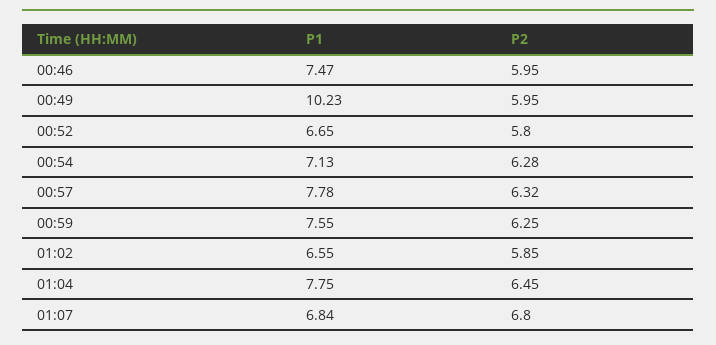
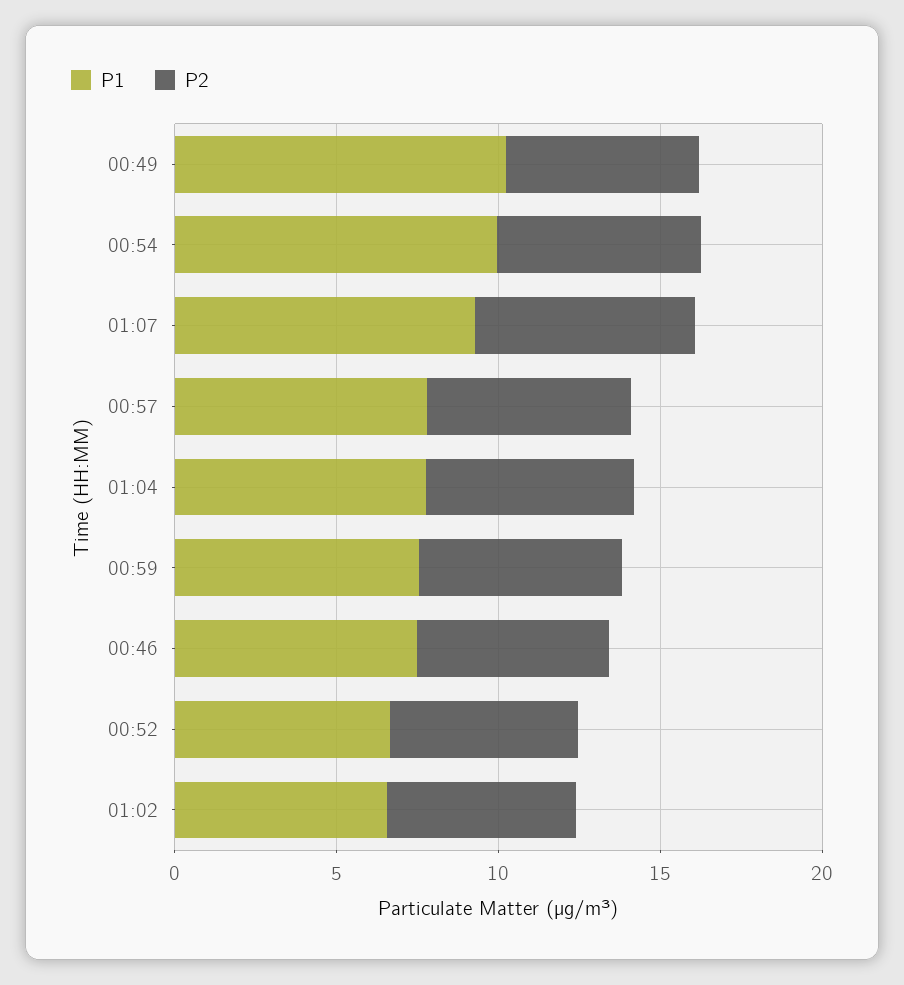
P1, 00:54: 7.13 -> 10
P1, 01:07: 6.84 -> 9

